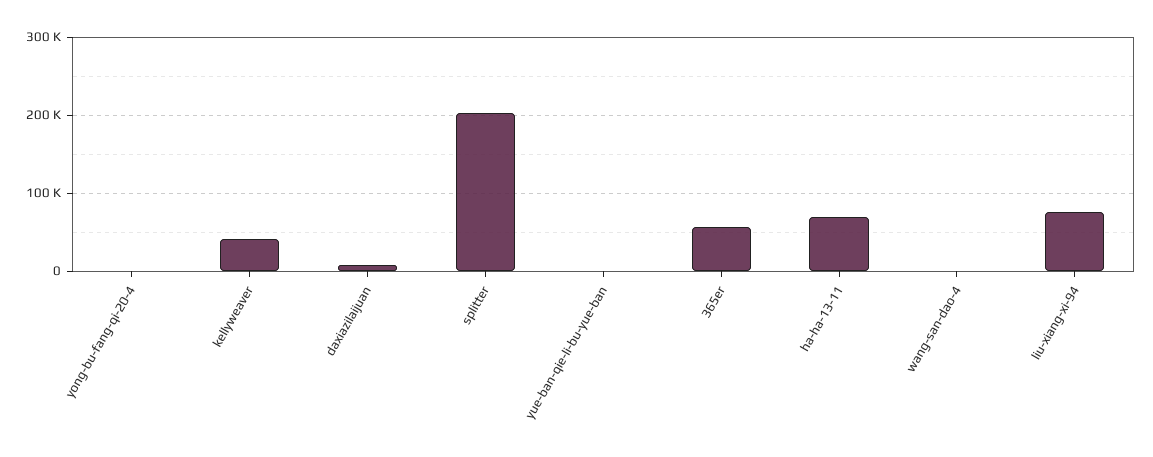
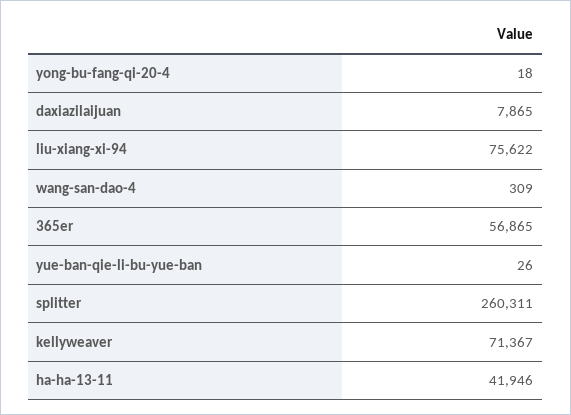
kellyweaver: 40000 -> 71367
splitter: 200000 -> 260311
ha-ha-13-11: 70000 -> 41946

